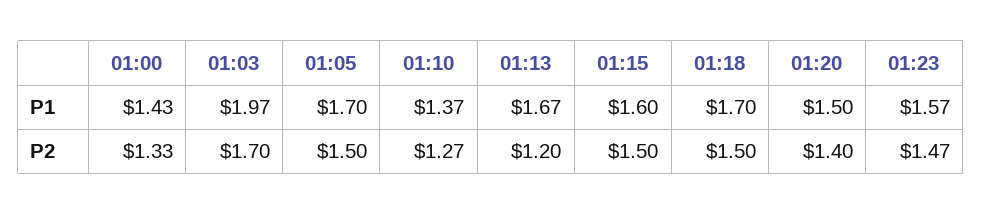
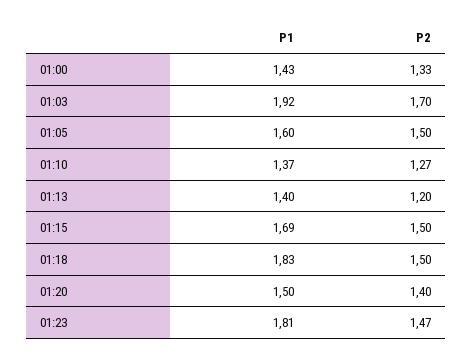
01:03, P1: 1.97 -> 1.92
01:05, P1: 1.7 -> 1.6
01:13, P1: 1.67 -> 1.4
01:15, P1: 1.6 -> 1.69
01:18, P1: 1.7 -> 1.83
01:23, P1: 1.57 -> 1.81

